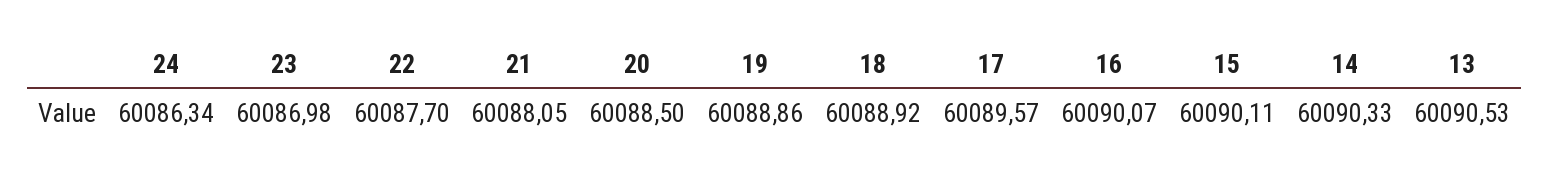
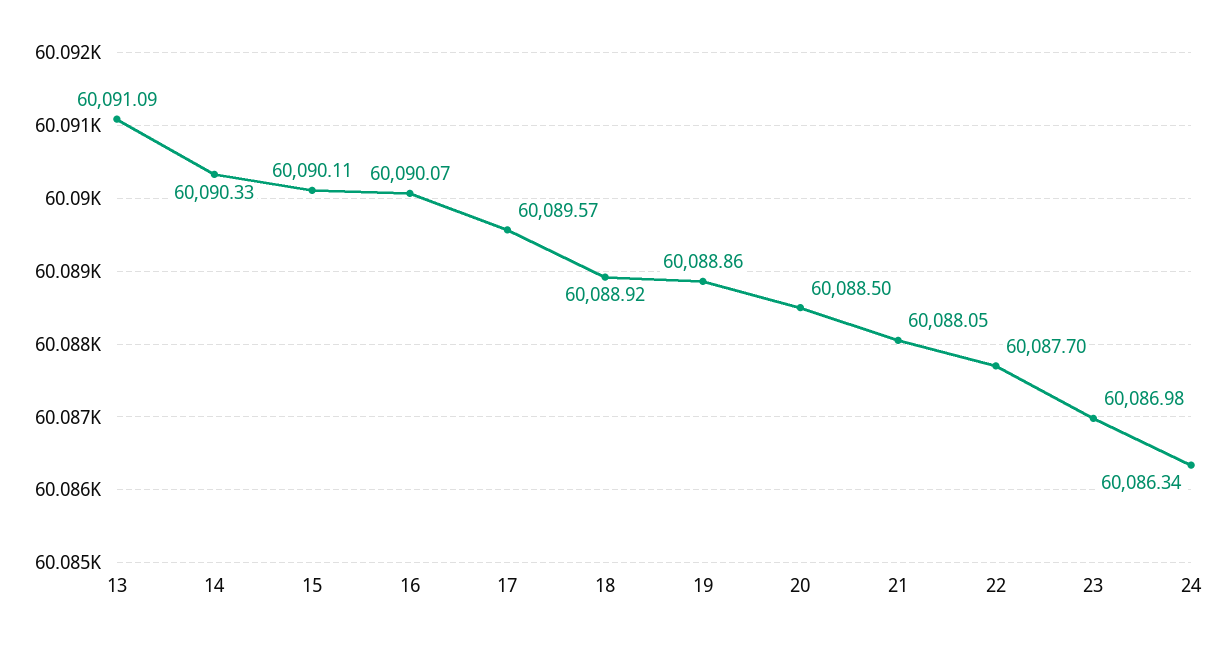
13: 60090.53 -> 60091.09

